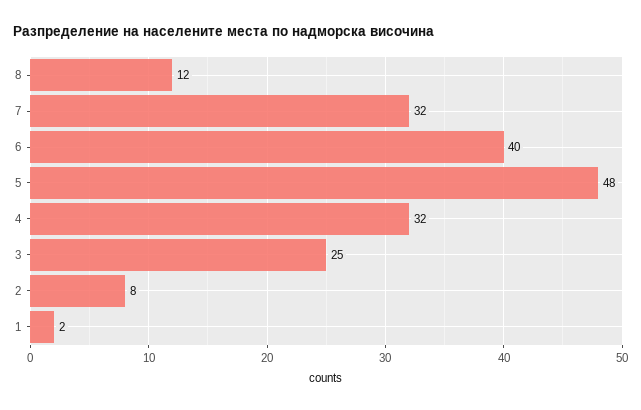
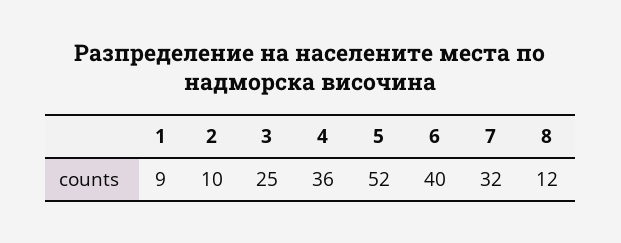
5: 48 -> 52
4: 32 -> 36
2: 8 -> 10
1: 2 -> 9

